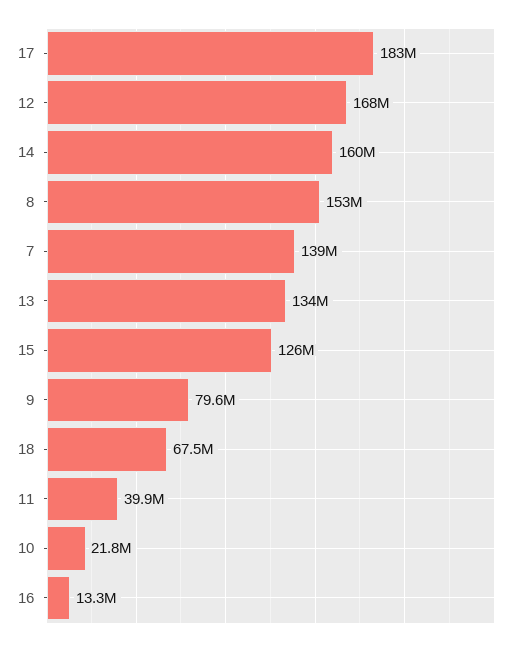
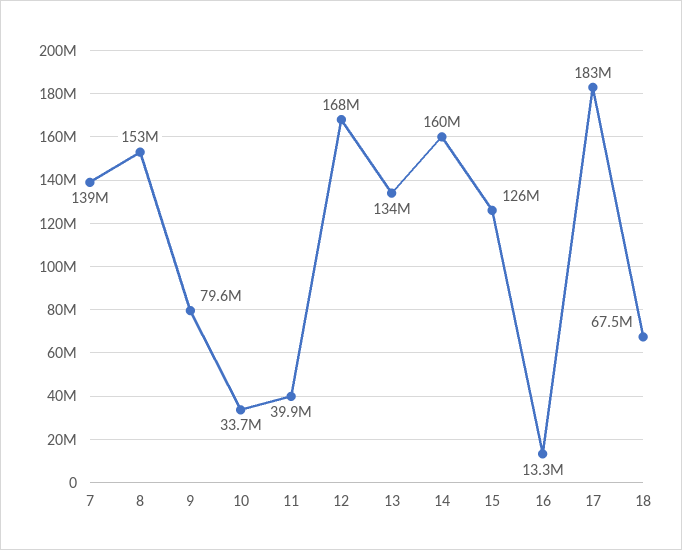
10: 21800000 -> 33700000

